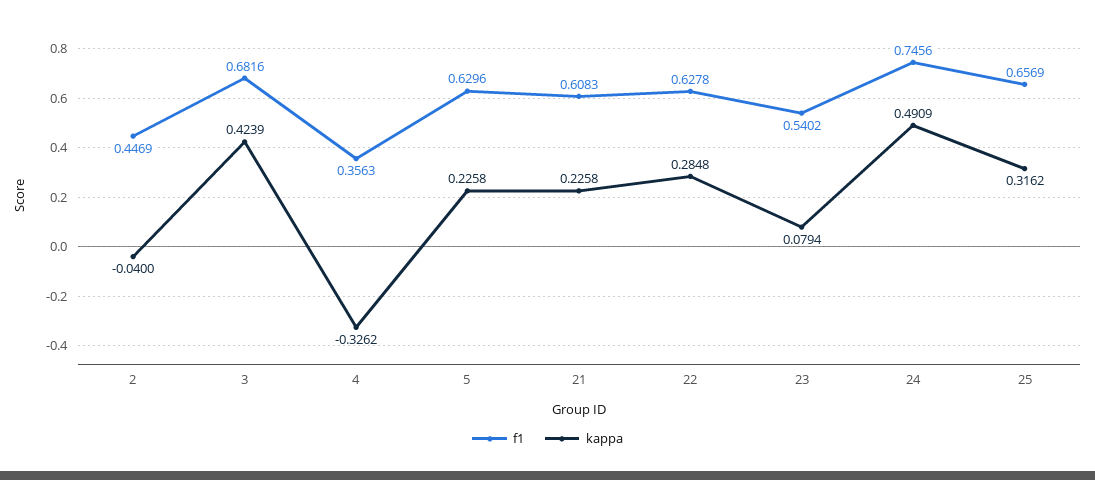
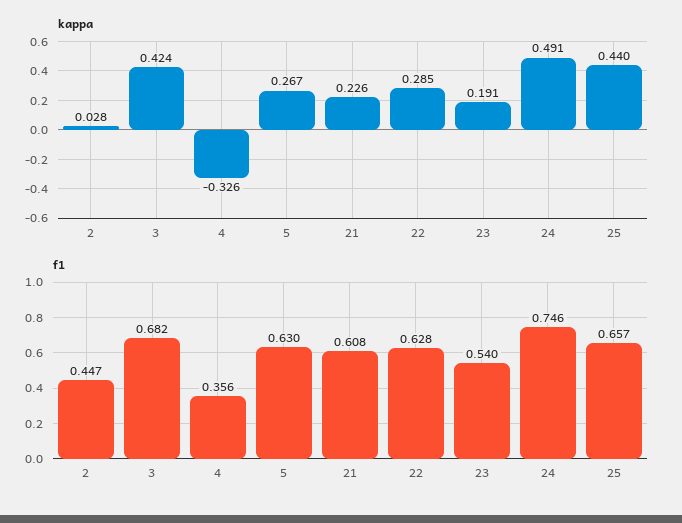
kappa, 2: -0.04 -> 0.028
kappa, 5: 0.2258 -> 0.267
kappa, 23: 0.0794 -> 0.191
kappa, 25: 0.3162 -> 0.44

